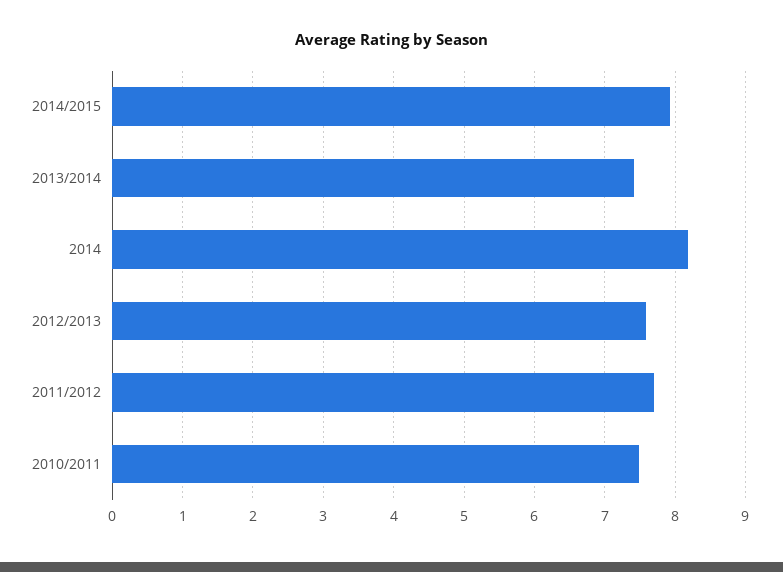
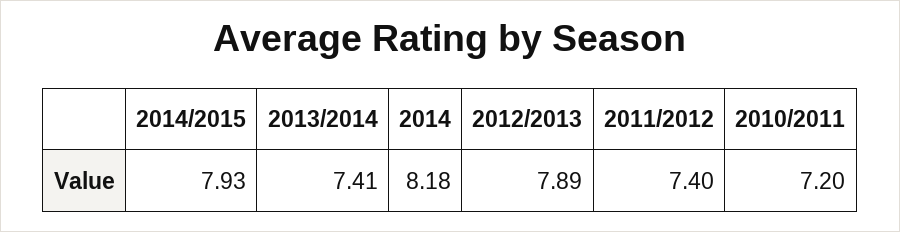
2012/2013: 7.6 -> 7.89
2011/2012: 7.7 -> 7.4
2010/2011: 7.5 -> 7.2

